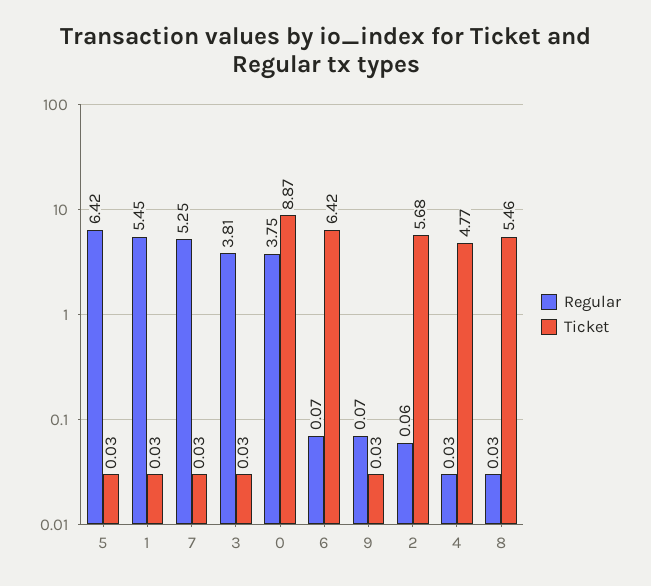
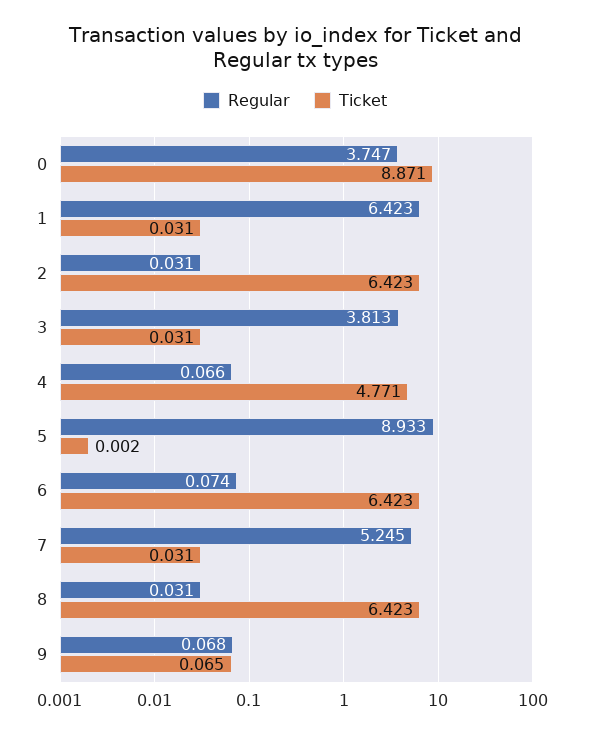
Regular, 5: 6.42 -> 8.933
Ticket, 5: 0.03 -> 0.002
Regular, 1: 5.45 -> 6.423
Ticket, 9: 0.03 -> 0.065
Regular, 2: 0.06 -> 0.031
Ticket, 2: 5.68 -> 6.423
Regular, 4: 0.03 -> 0.066
Ticket, 8: 5.46 -> 6.423

